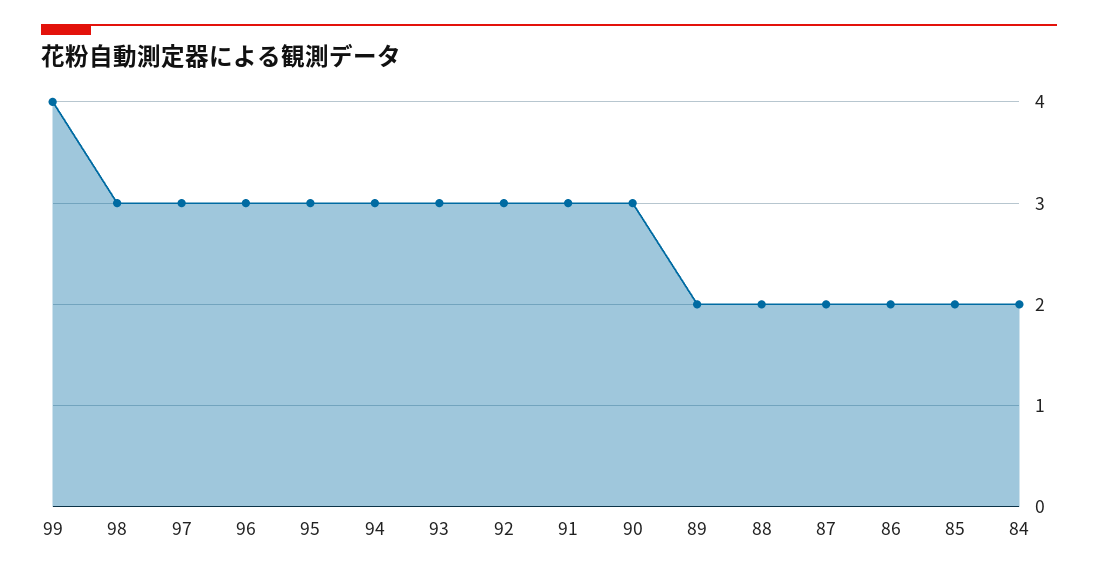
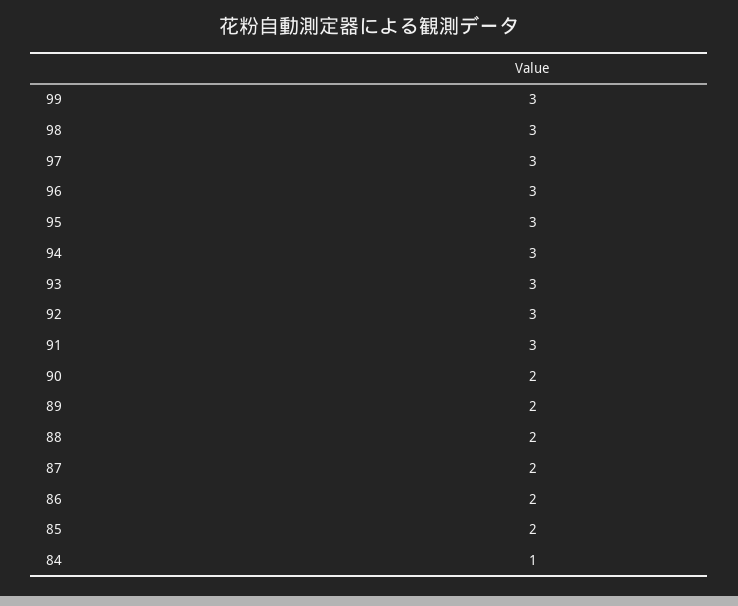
99: 4 -> 3
90: 3 -> 2
84: 2 -> 1

